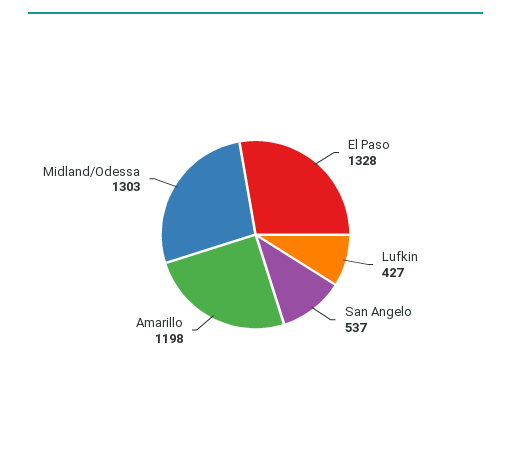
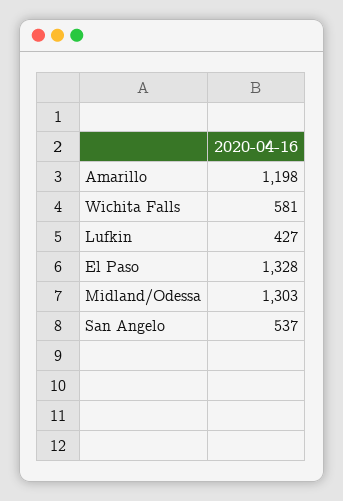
Wichita Falls: none -> 581

